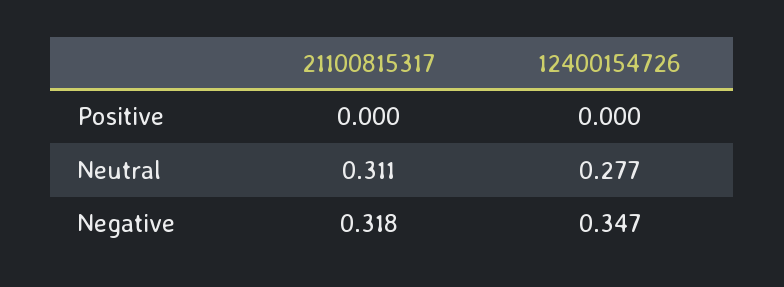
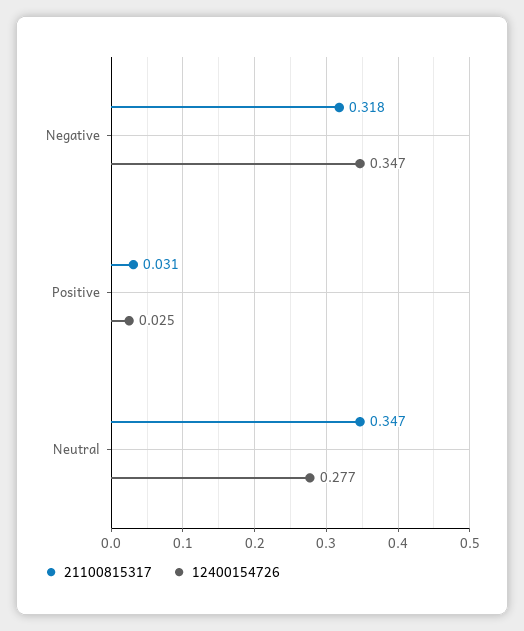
21100815317, Positive: 0 -> 0.031
12400154726, Positive: 0 -> 0.025
21100815317, Neutral: 0.311 -> 0.347

